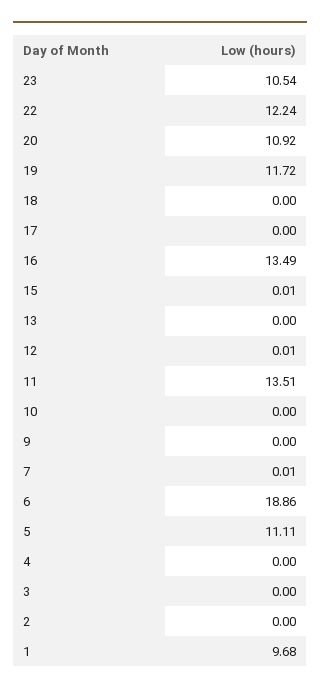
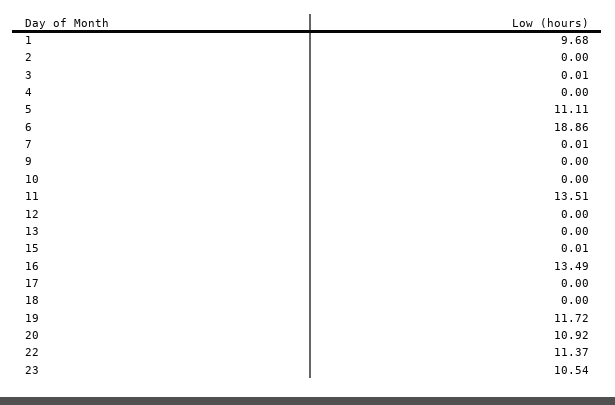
22: 12.24 -> 11.37
12: 0.01 -> 0
3: 0 -> 0.01

